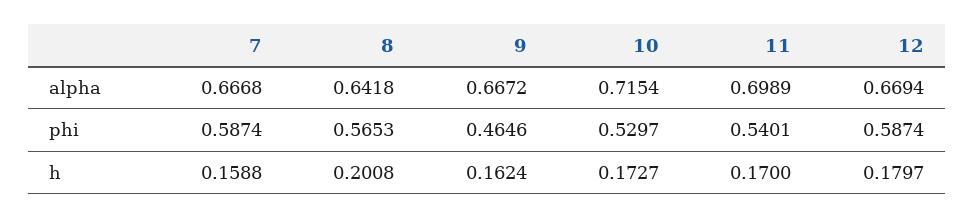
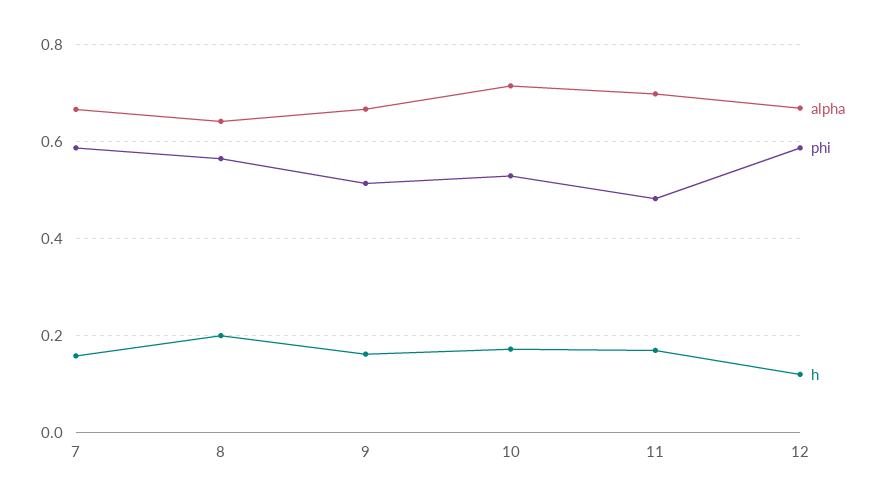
phi, 9: 0.4646 -> 0.52
phi, 11: 0.5401 -> 0.48
h, 12: 0.1797 -> 0.12

